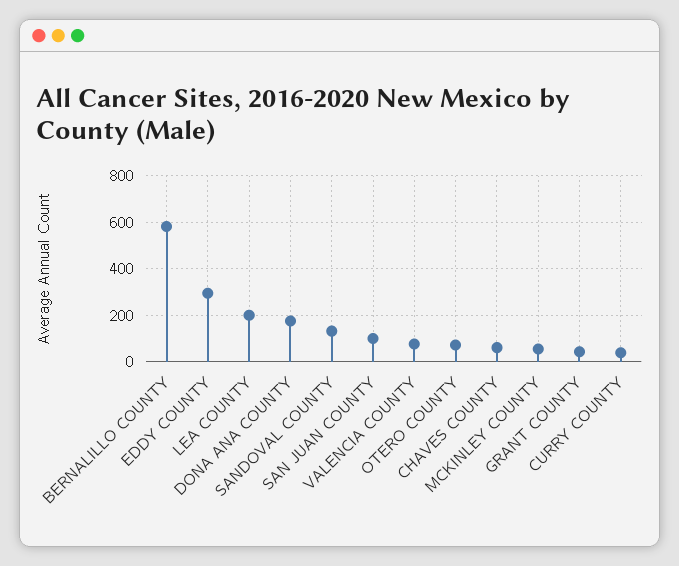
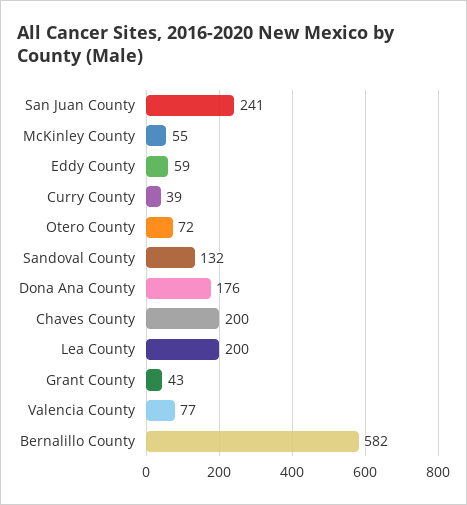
EDDY COUNTY: 300 -> 59
SAN JUAN COUNTY: 100 -> 241
CHAVES COUNTY: 50 -> 200

